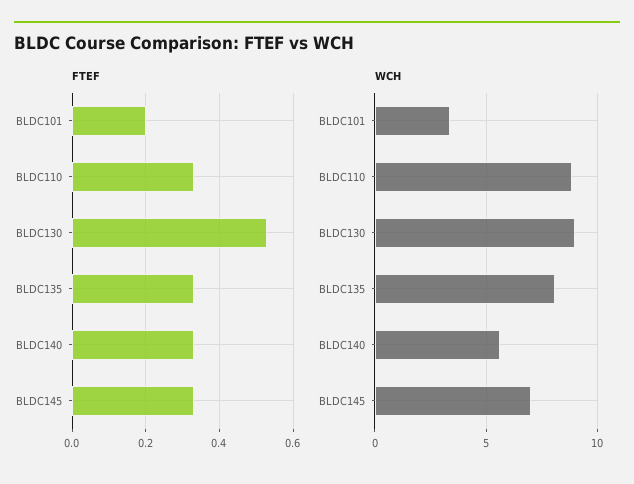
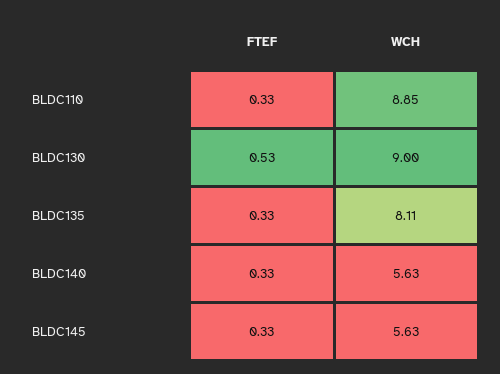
FTEF, BLDC101: 0.2 -> none
WCH, BLDC101: 3.5 -> none
WCH, BLDC145: 7 -> 5.63

